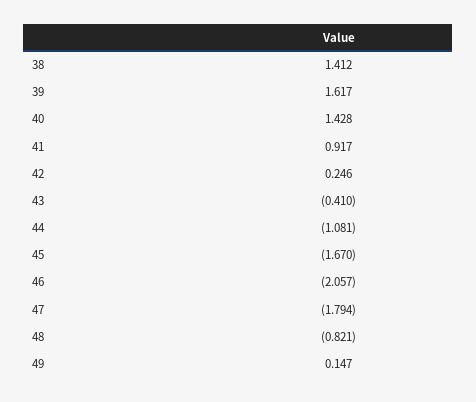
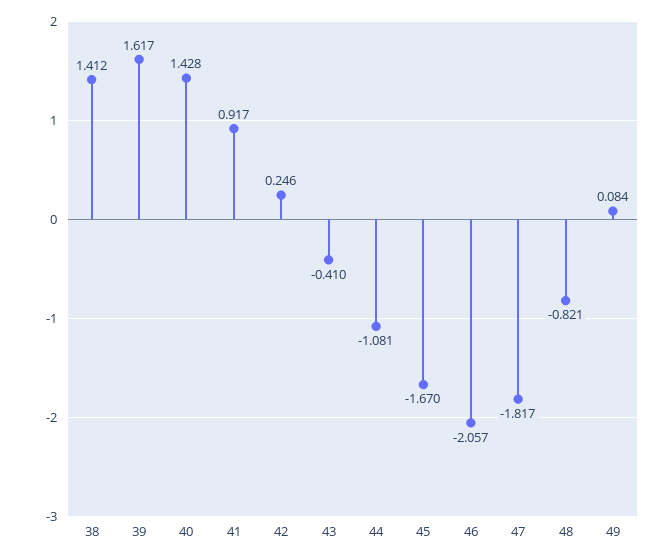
47: -1.794 -> -1.817
49: 0.147 -> 0.084

